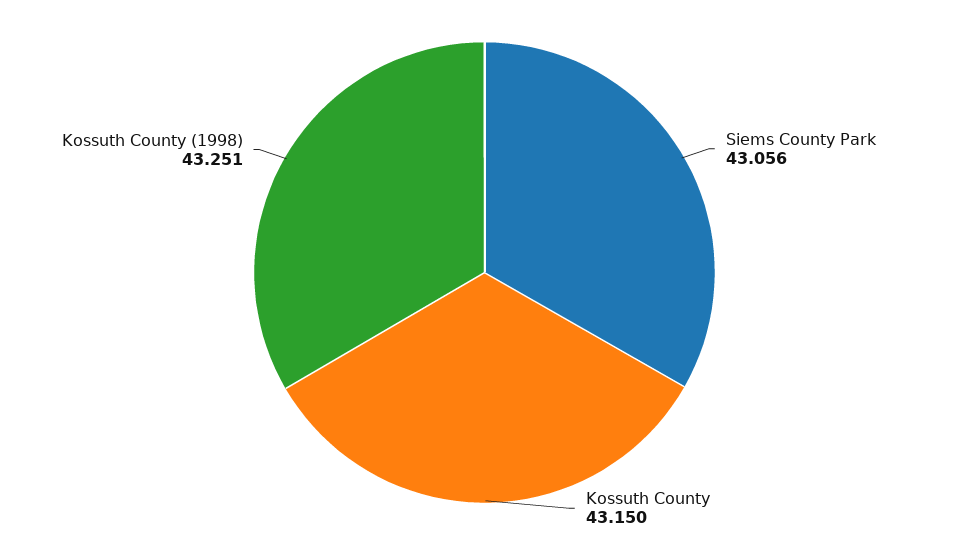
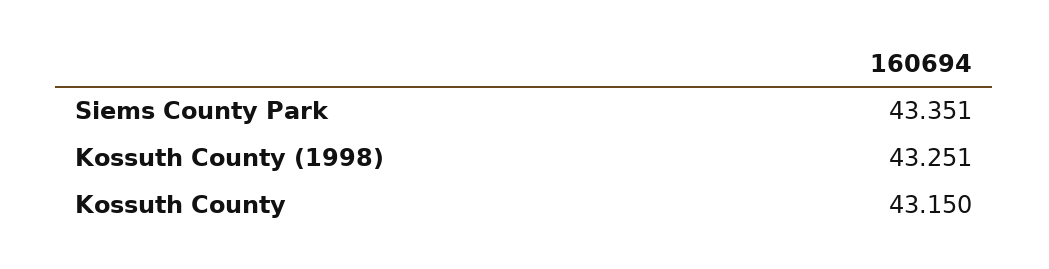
Siems County Park: 43.056 -> 43.351

